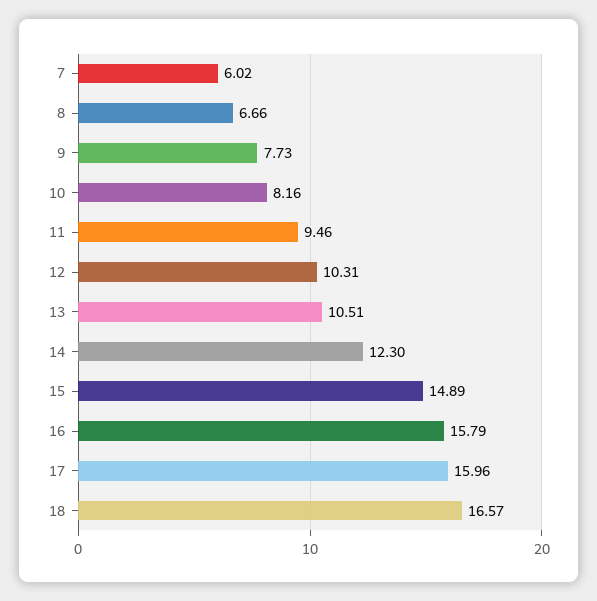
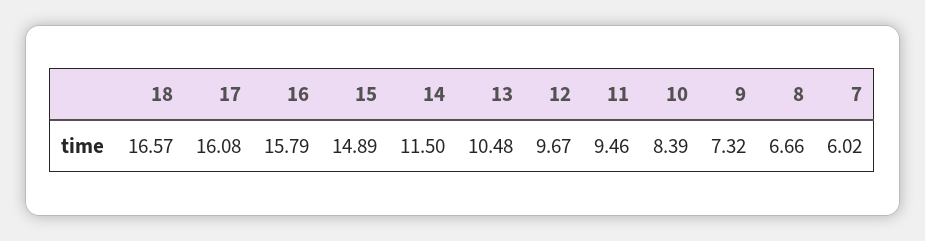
9: 7.73 -> 7.32
10: 8.16 -> 8.39
12: 10.31 -> 9.67
13: 10.51 -> 10.48
14: 12.3 -> 11.5
17: 15.96 -> 16.08

